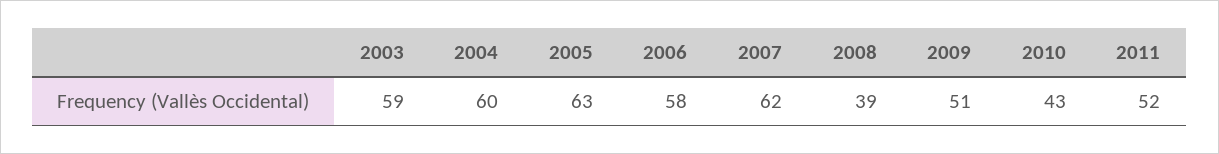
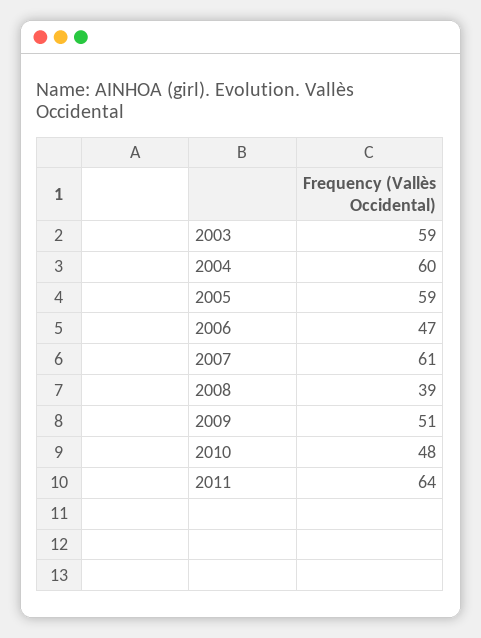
2005: 63 -> 59
2006: 58 -> 47
2007: 62 -> 61
2010: 43 -> 48
2011: 52 -> 64

